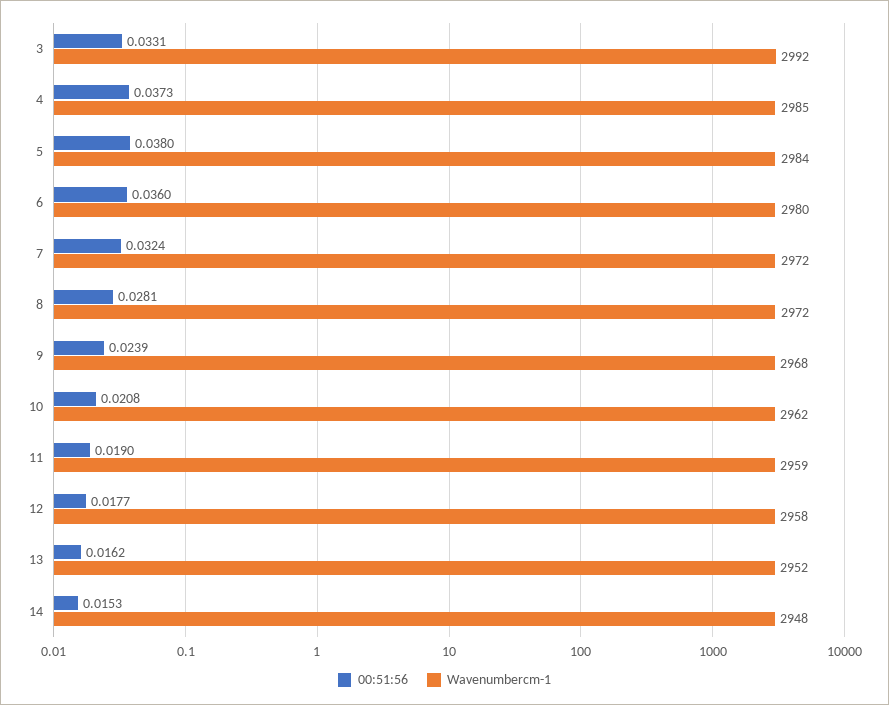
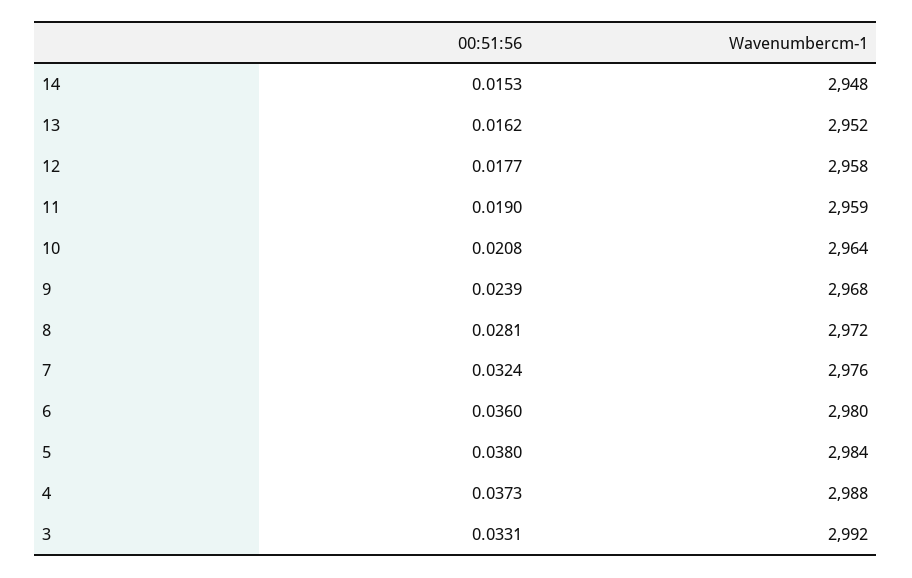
Wavenumbercm-1, 4: 2985 -> 2988
Wavenumbercm-1, 7: 2972 -> 2976
Wavenumbercm-1, 10: 2962 -> 2964

